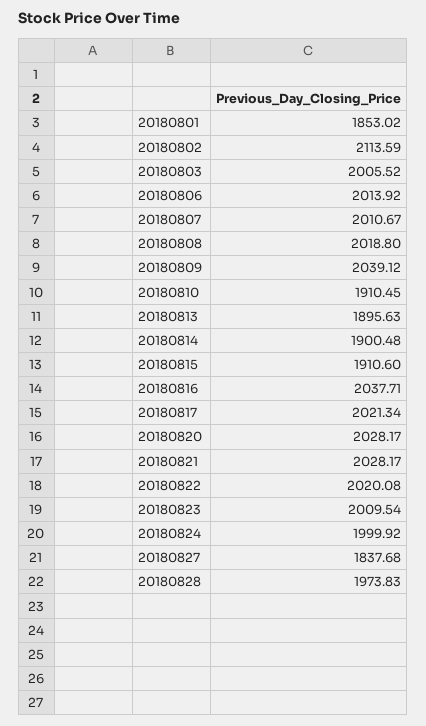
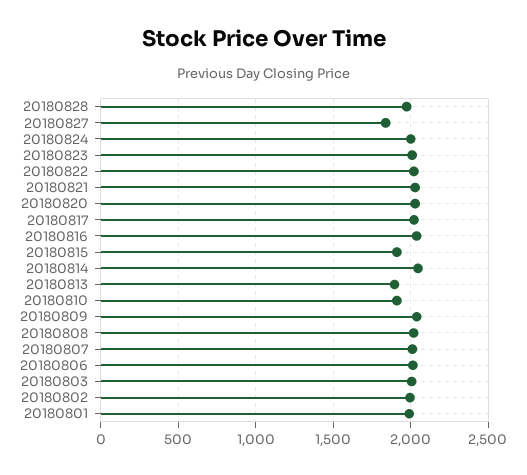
20180801: 1853.02 -> 2000
20180802: 2113.59 -> 2000
20180814: 1900.48 -> 2050

